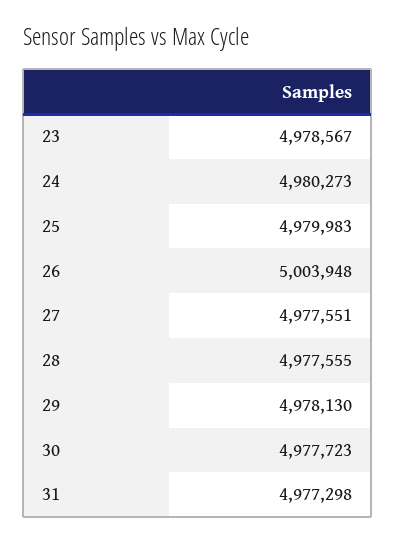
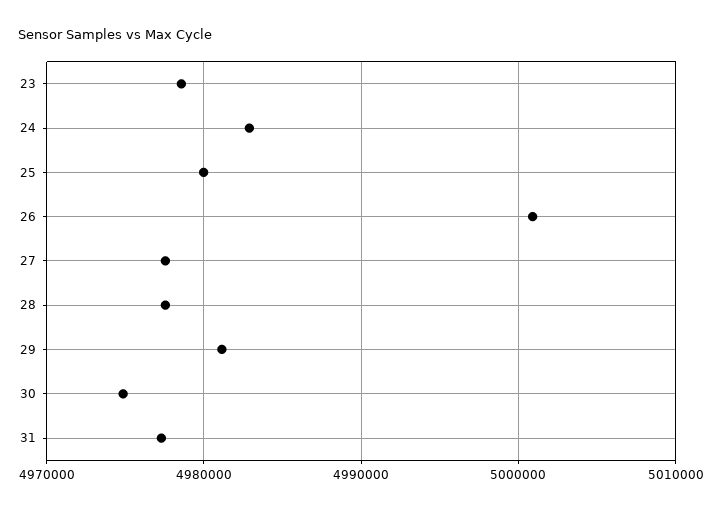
24: 4980273 -> 4983000
26: 5003948 -> 5001000
29: 4978130 -> 4981000
30: 4977723 -> 4975000

